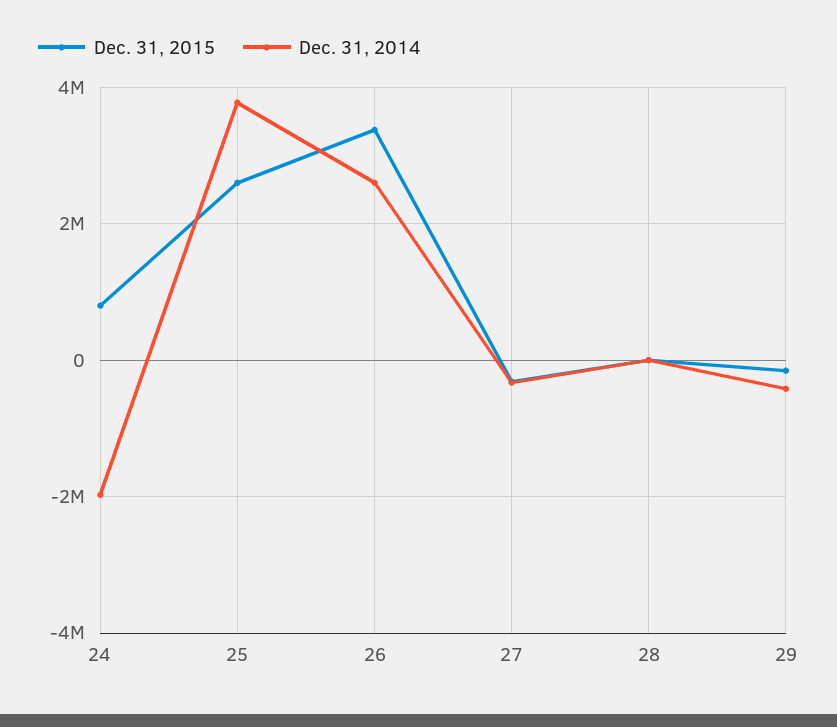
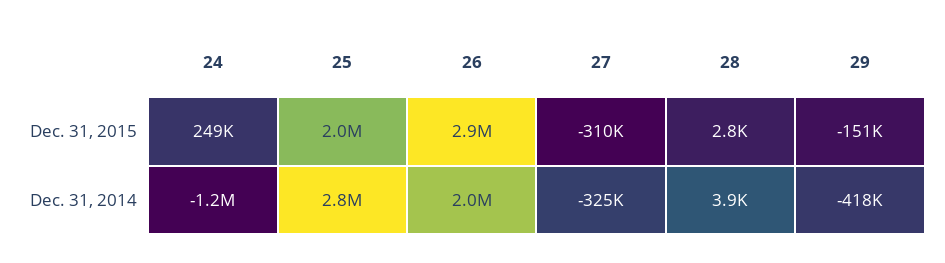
Dec. 31, 2015, 24: 800000 -> 249000
Dec. 31, 2014, 24: -2000000 -> -1200000
Dec. 31, 2015, 25: 2600000 -> 2000000
Dec. 31, 2014, 25: 3800000 -> 2800000
Dec. 31, 2015, 26: 3400000 -> 2900000
Dec. 31, 2014, 26: 2600000 -> 2000000

